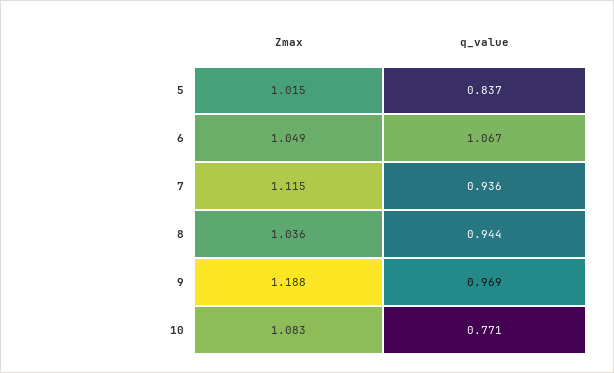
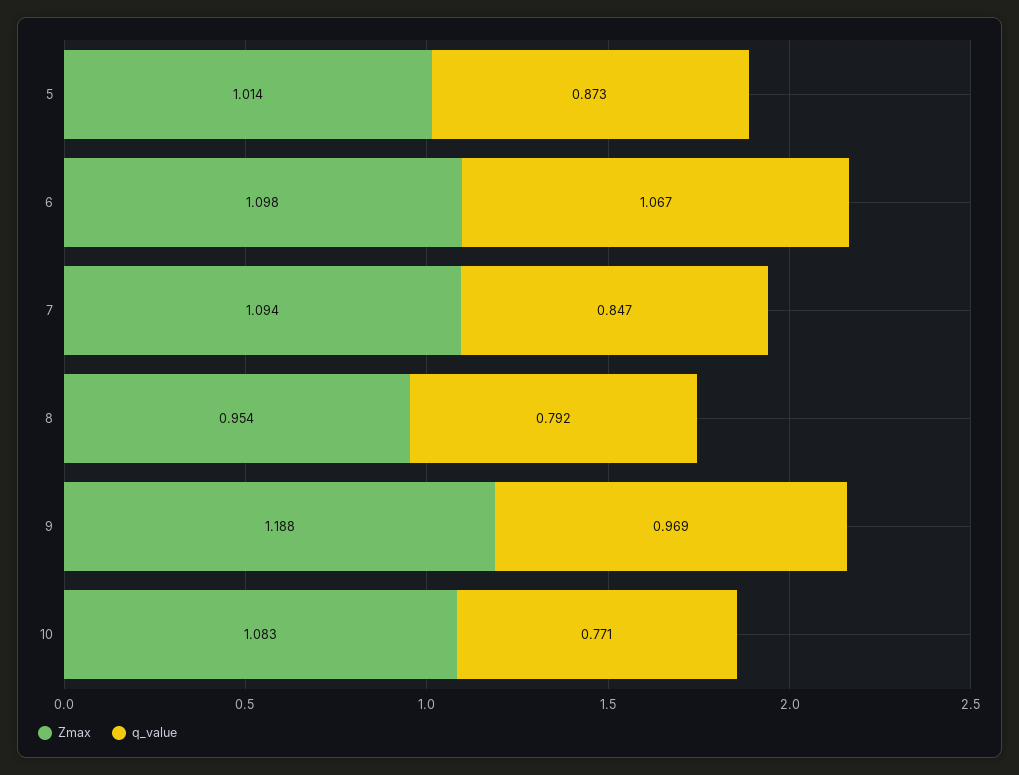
Zmax, 5: 1.015 -> 1.014
q_value, 5: 0.837 -> 0.873
Zmax, 6: 1.049 -> 1.098
Zmax, 7: 1.115 -> 1.094
q_value, 7: 0.936 -> 0.847
Zmax, 8: 1.036 -> 0.954
q_value, 8: 0.944 -> 0.792

